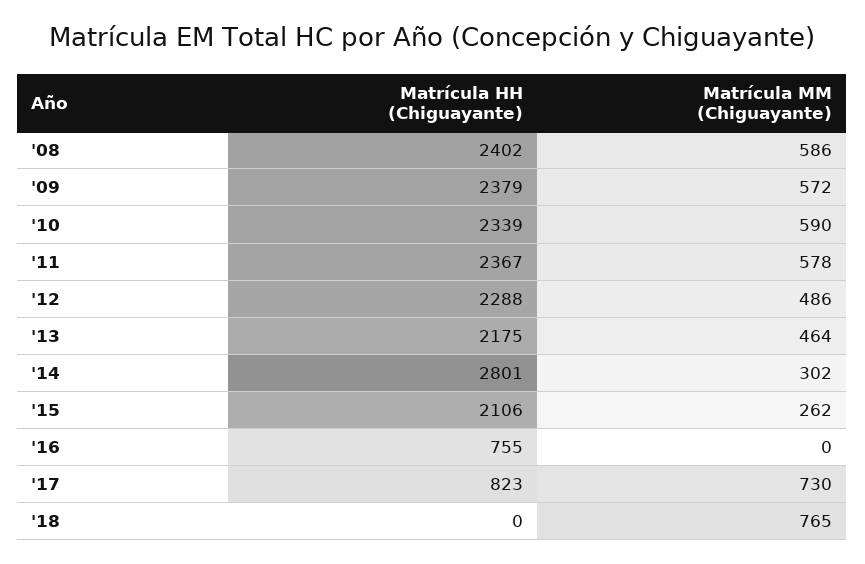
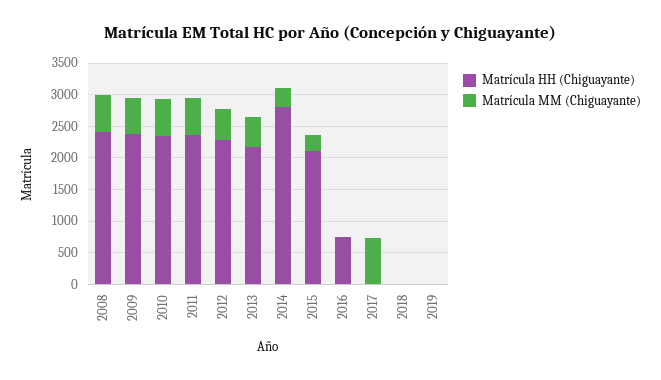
Matrícula HH (Chiguayante), '17: 823 -> 0
Matrícula MM (Chiguayante), '18: 765 -> 0
Matrícula HH (Chiguayante), 2019: none -> 0
Matrícula MM (Chiguayante), 2019: none -> 0

